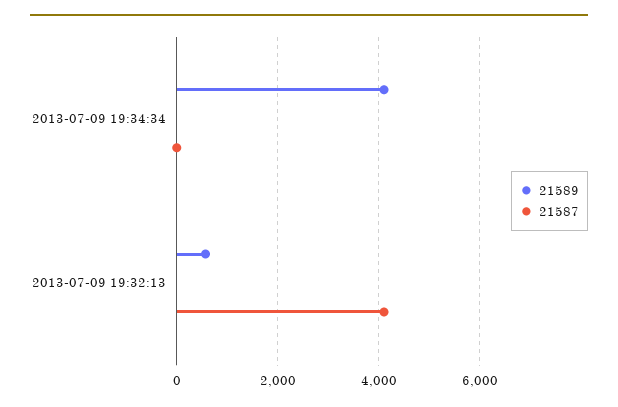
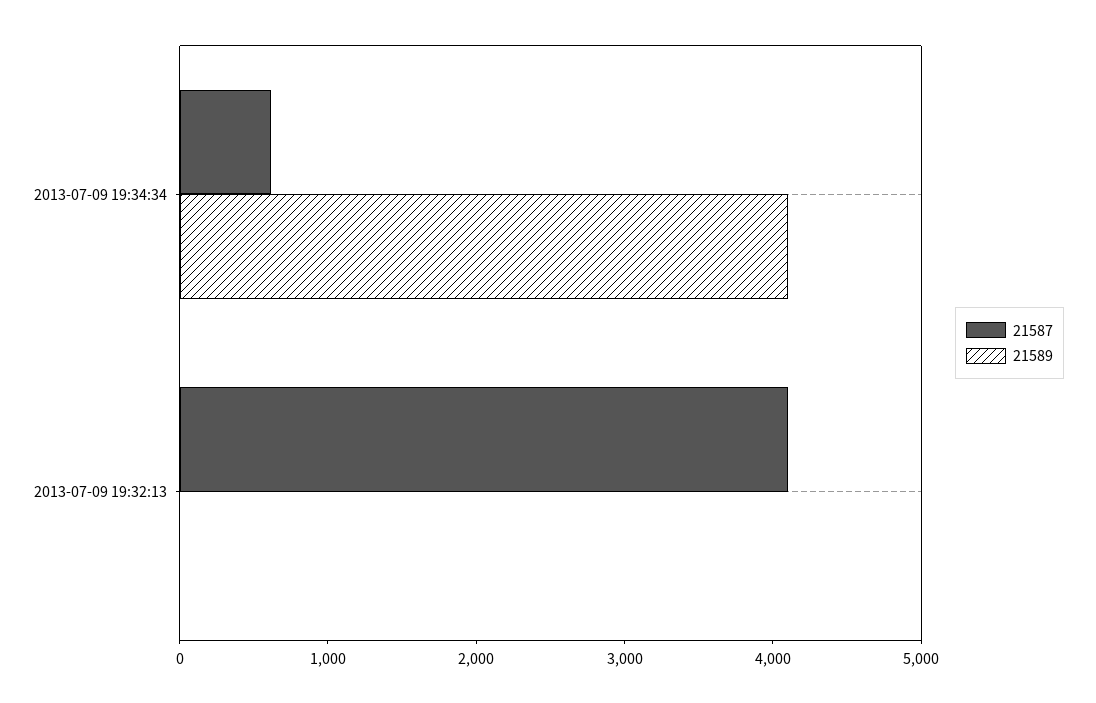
21587, 2013-07-09 19:34:34: 0 -> 600
21589, 2013-07-09 19:32:13: 600 -> 0

